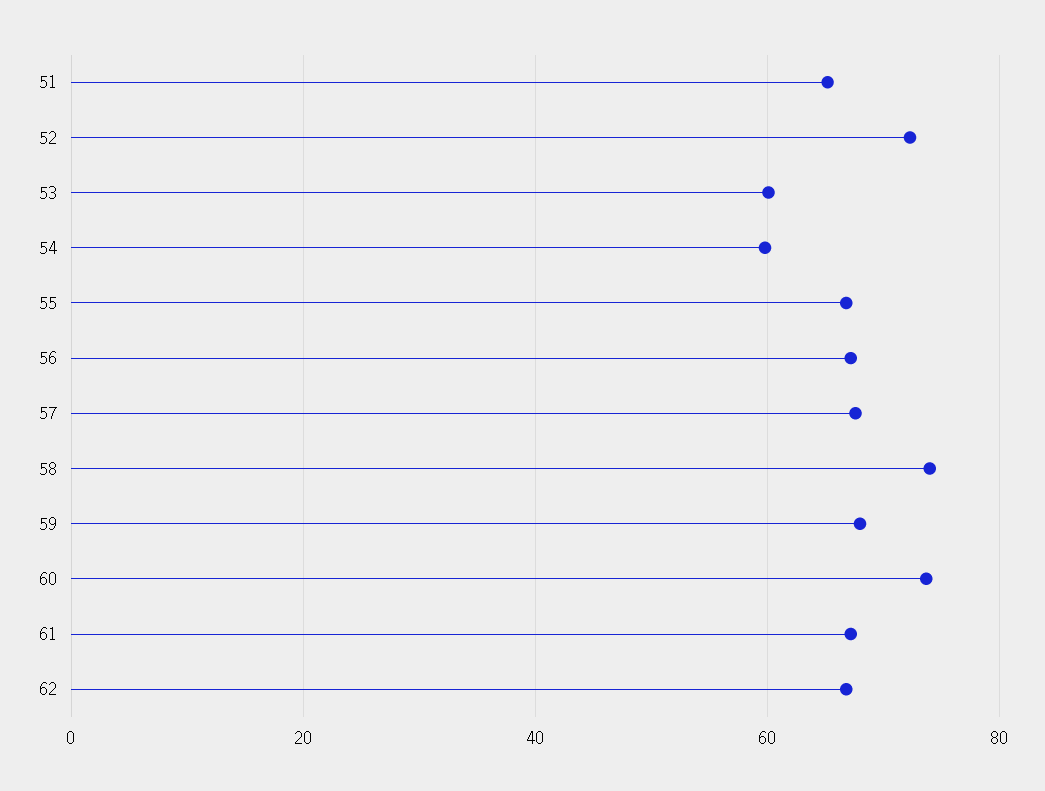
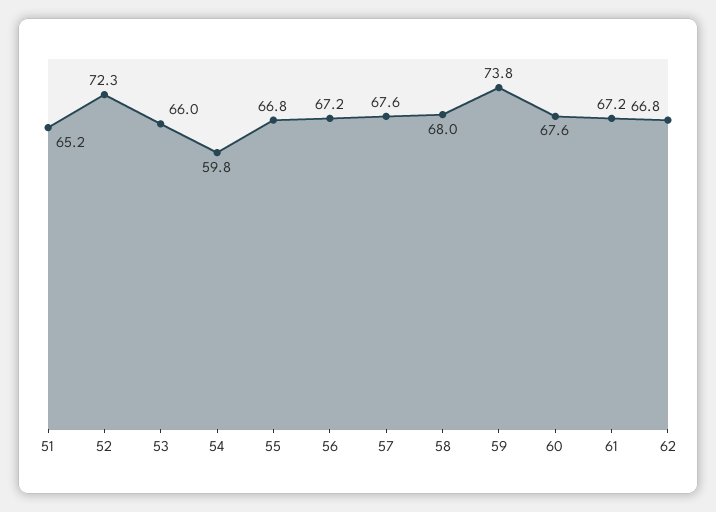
53: 60 -> 66
58: 74 -> 68
59: 68 -> 73.8
60: 74 -> 67.6

